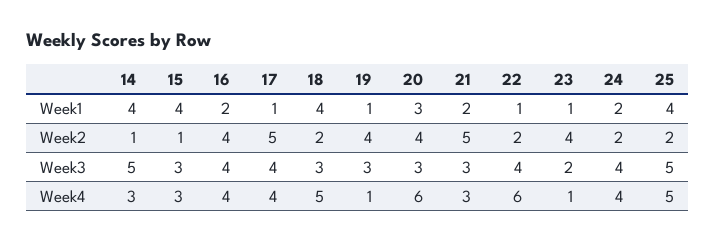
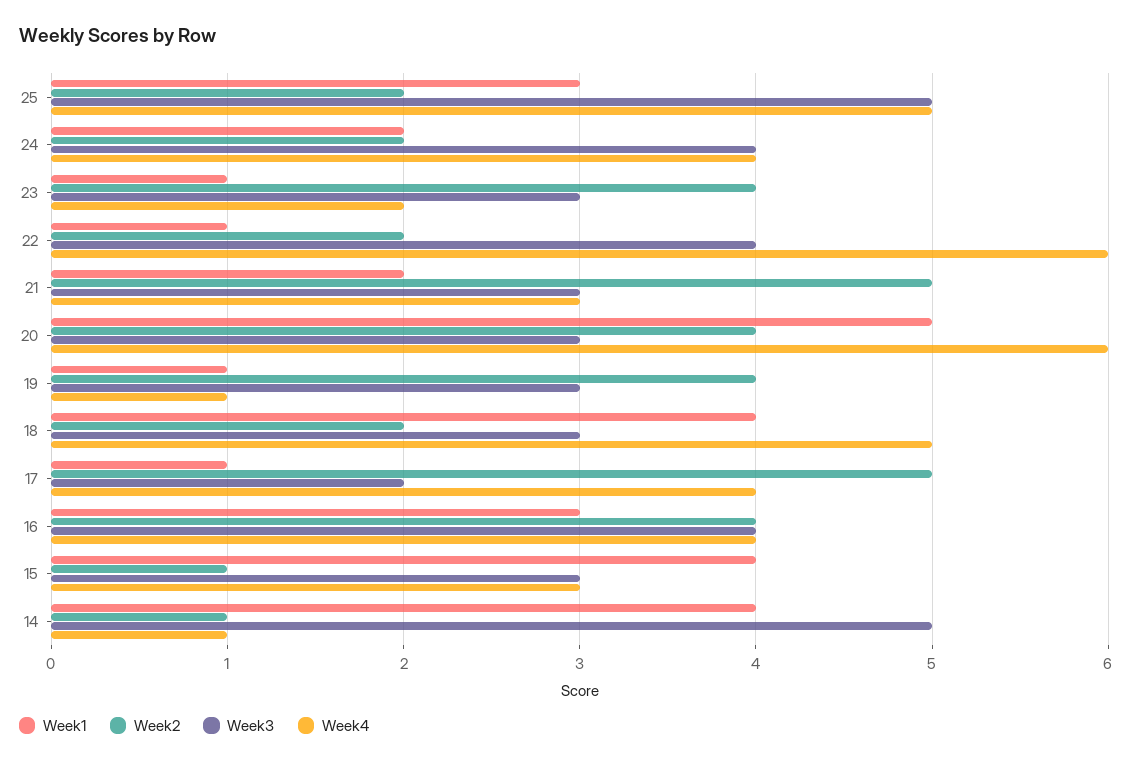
Week1, 16: 2 -> 3
Week1, 20: 3 -> 5
Week1, 25: 4 -> 3
Week3, 17: 4 -> 2
Week3, 23: 2 -> 3
Week4, 14: 3 -> 1
Week4, 23: 1 -> 2

